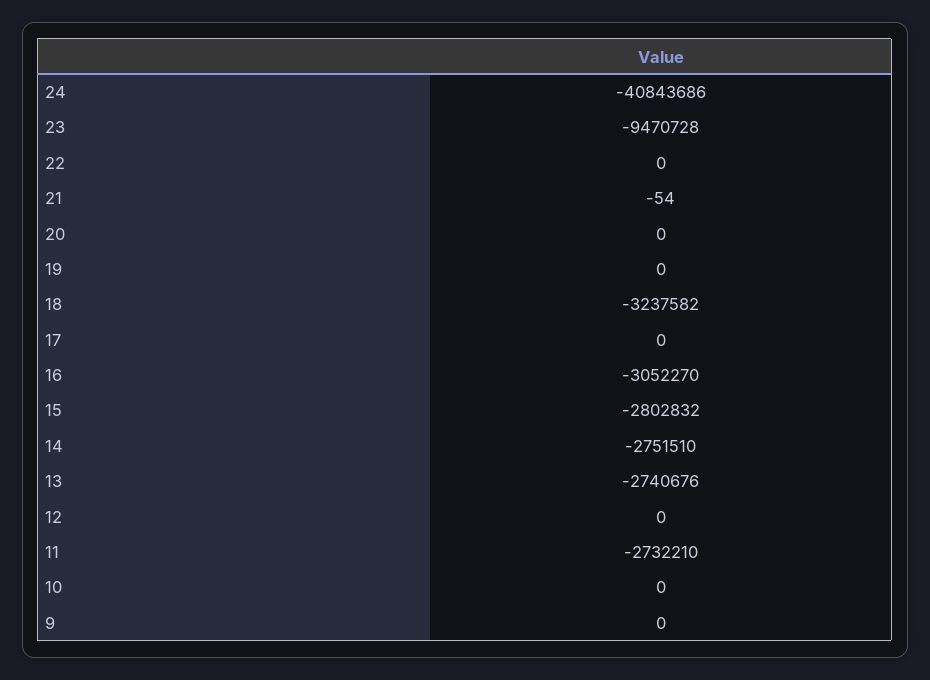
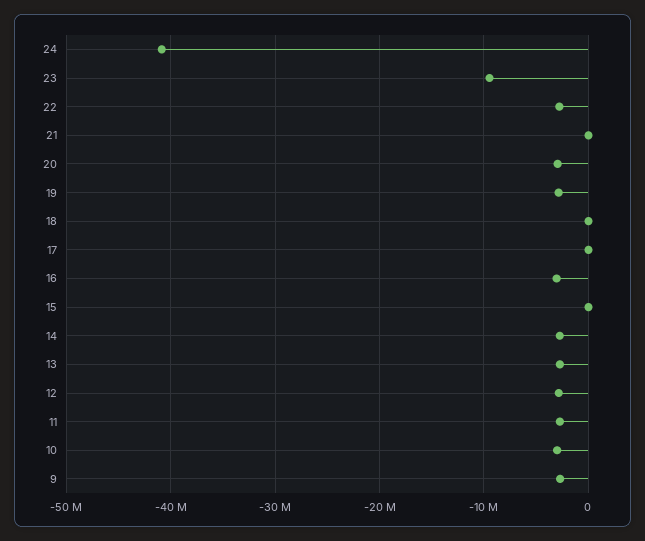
22: 0 -> -3000000
20: 0 -> -3000000
19: 0 -> -3000000
18: -3237582 -> 0
15: -2802832 -> 0
12: 0 -> -3000000
10: 0 -> -3000000
9: 0 -> -3000000

